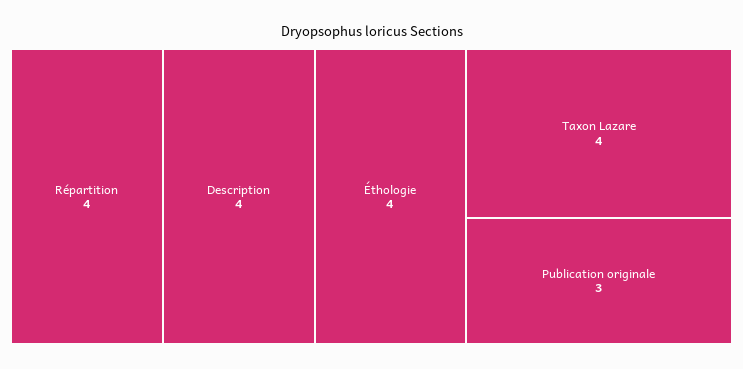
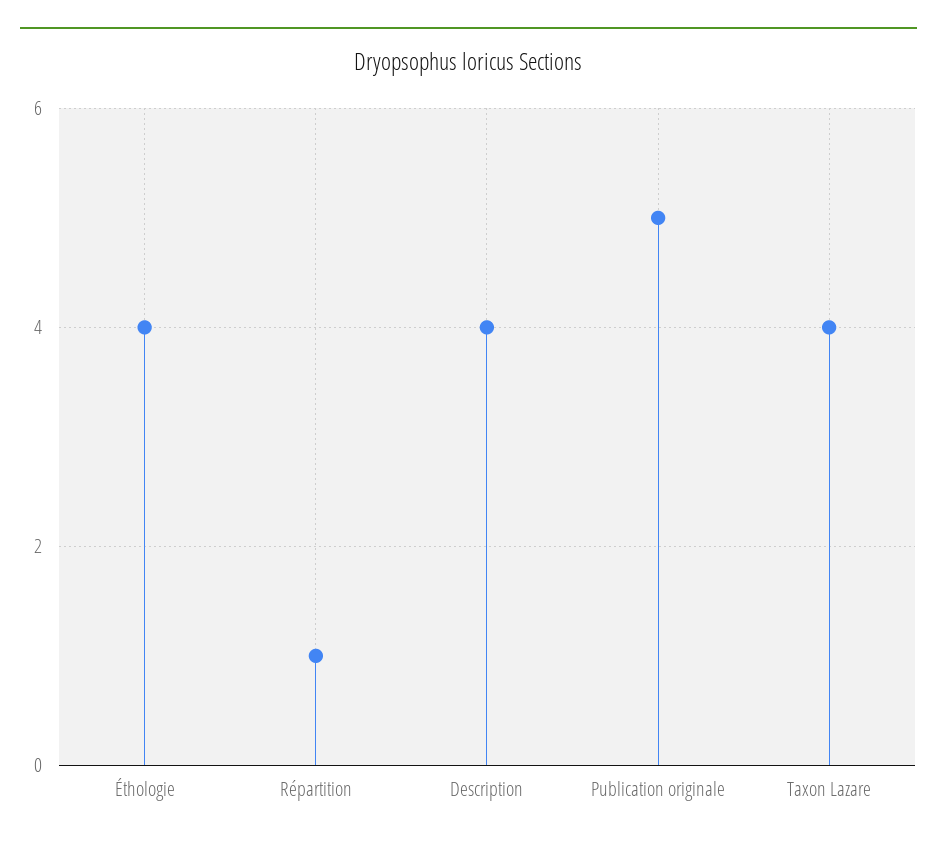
Répartition: 4 -> 1
Publication originale: 3 -> 5

